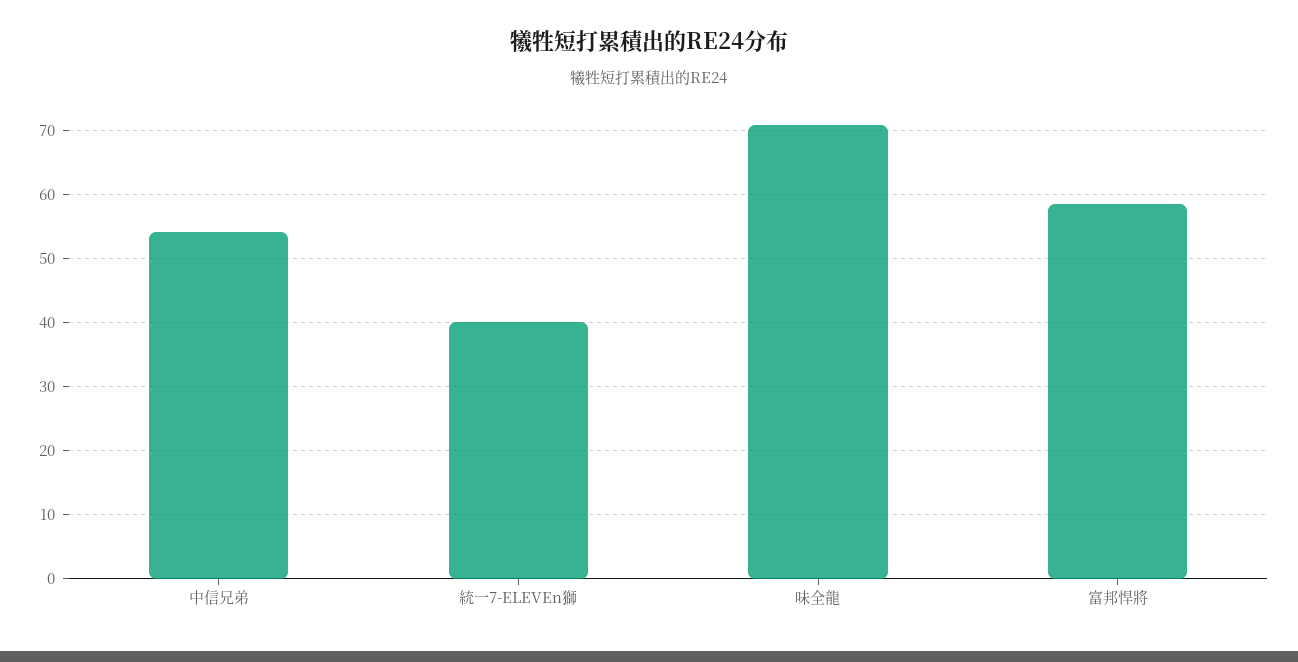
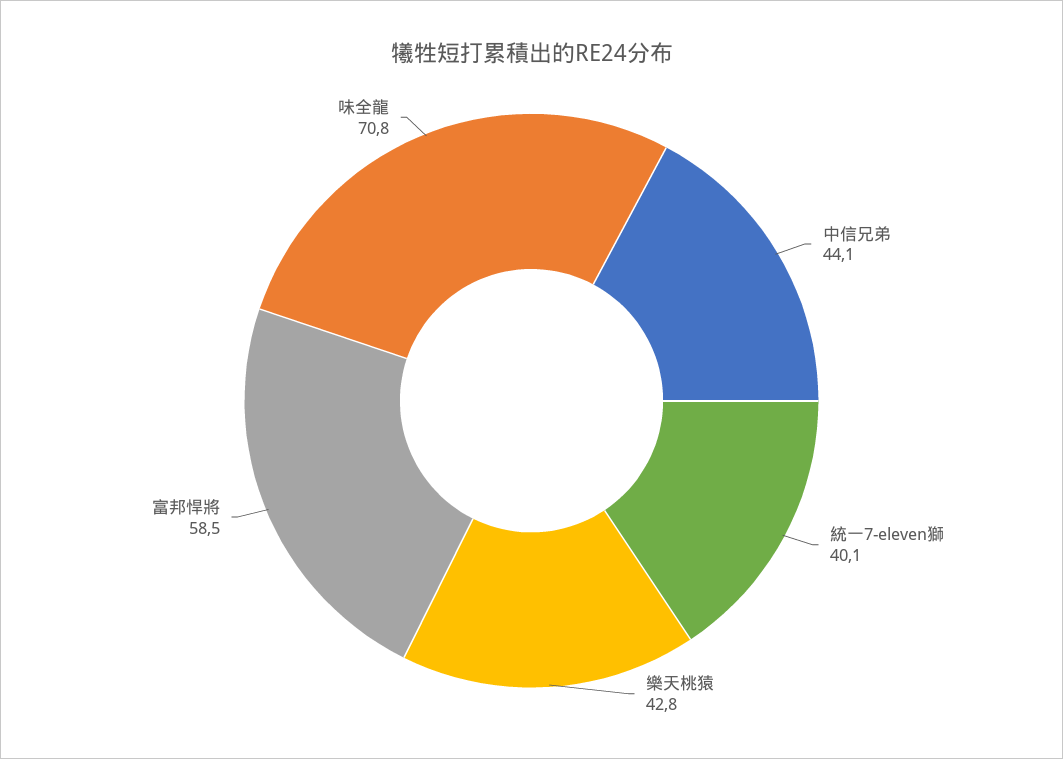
中信兄弟: 54 -> 44.1
樂天桃猿: none -> 42.8

